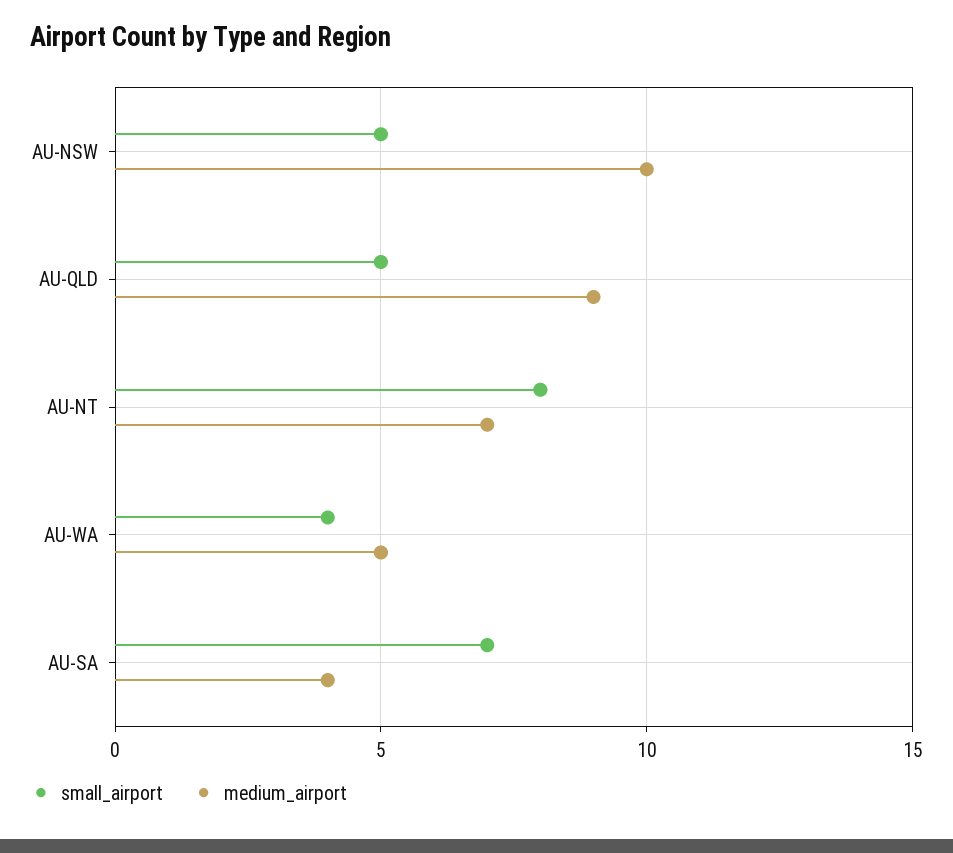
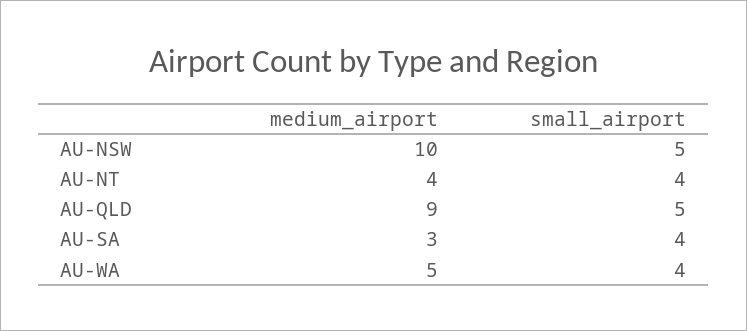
small_airport, AU-NT: 8 -> 4
medium_airport, AU-NT: 7 -> 4
small_airport, AU-SA: 7 -> 4
medium_airport, AU-SA: 4 -> 3

